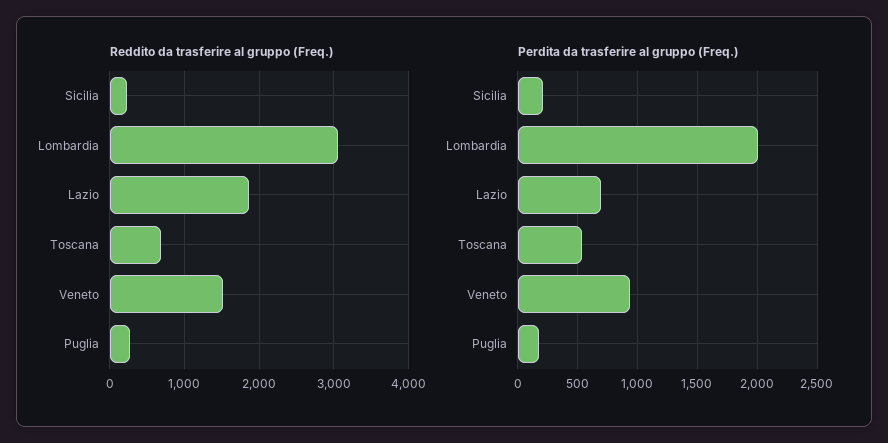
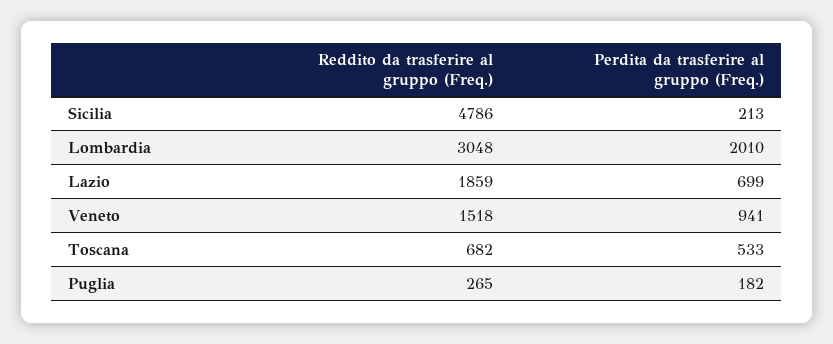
Reddito da trasferire al gruppo (Freq.), Sicilia: 200 -> 4786

